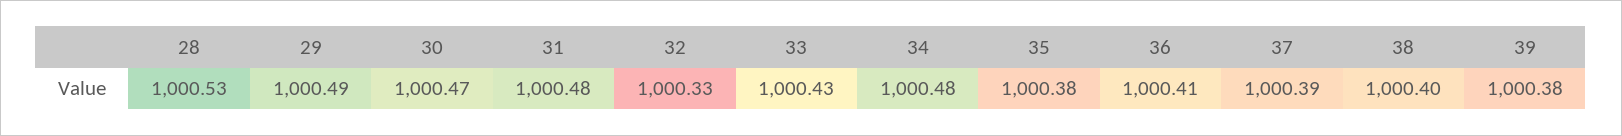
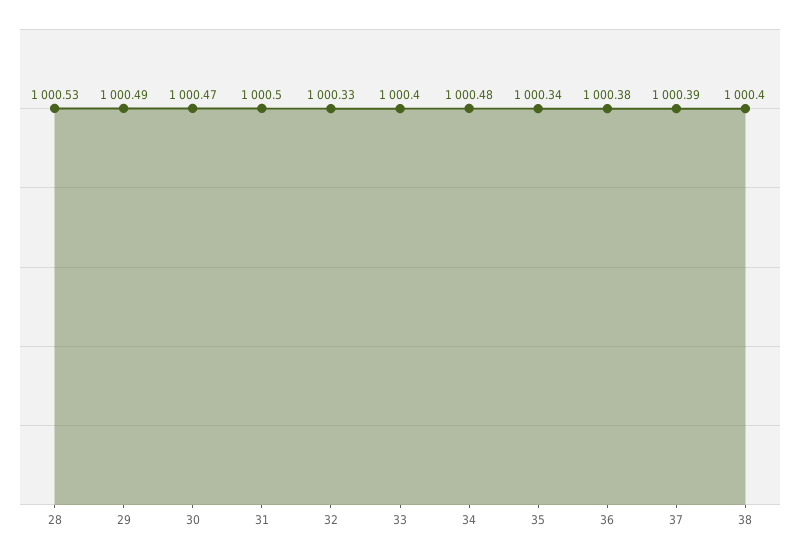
31: 1000.48 -> 1000.5
33: 1000.43 -> 1000.4
35: 1000.38 -> 1000.34
36: 1000.41 -> 1000.38
39: 1000.38 -> none

